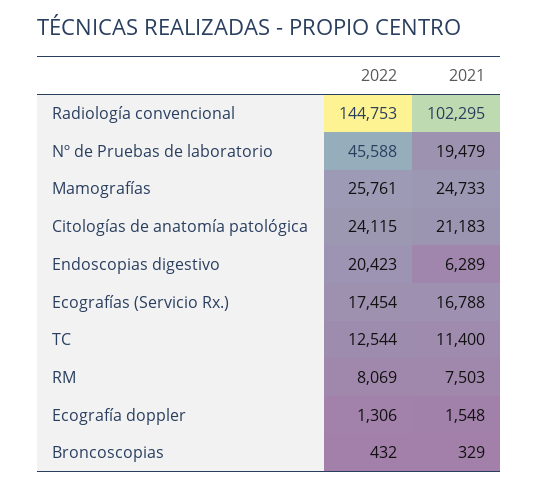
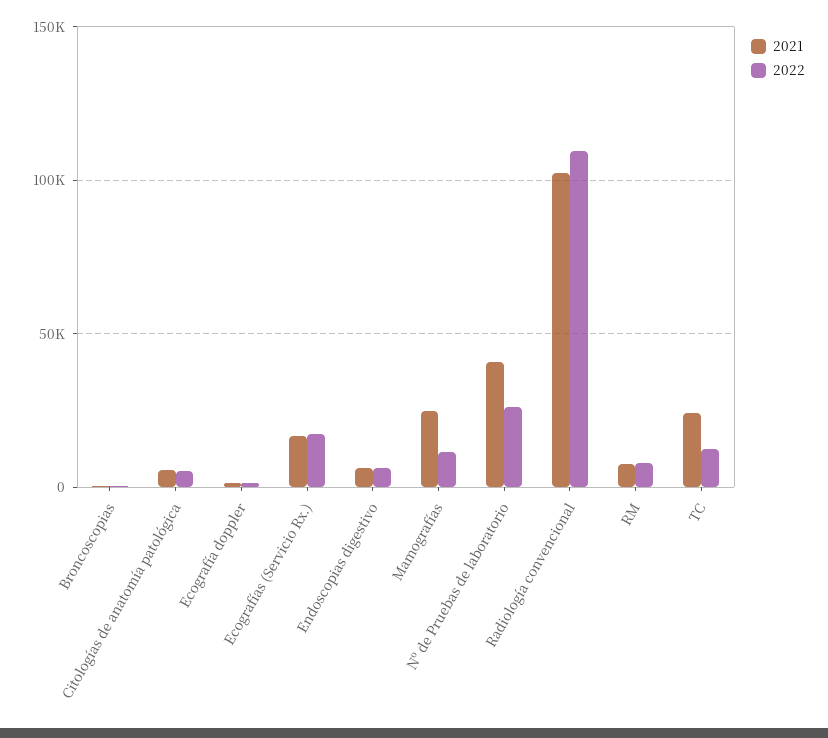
2022, Radiología convencional: 144753 -> 110000
2022, Nº de Pruebas de laboratorio: 45588 -> 25000
2021, Nº de Pruebas de laboratorio: 19479 -> 40000
2022, Mamografías: 25761 -> 10000
2022, Citologías de anatomía patológica: 24115 -> 5000
2021, Citologías de anatomía patológica: 21183 -> 5000
2022, Endoscopias digestivo: 20423 -> 5000
2021, TC: 11400 -> 25000

